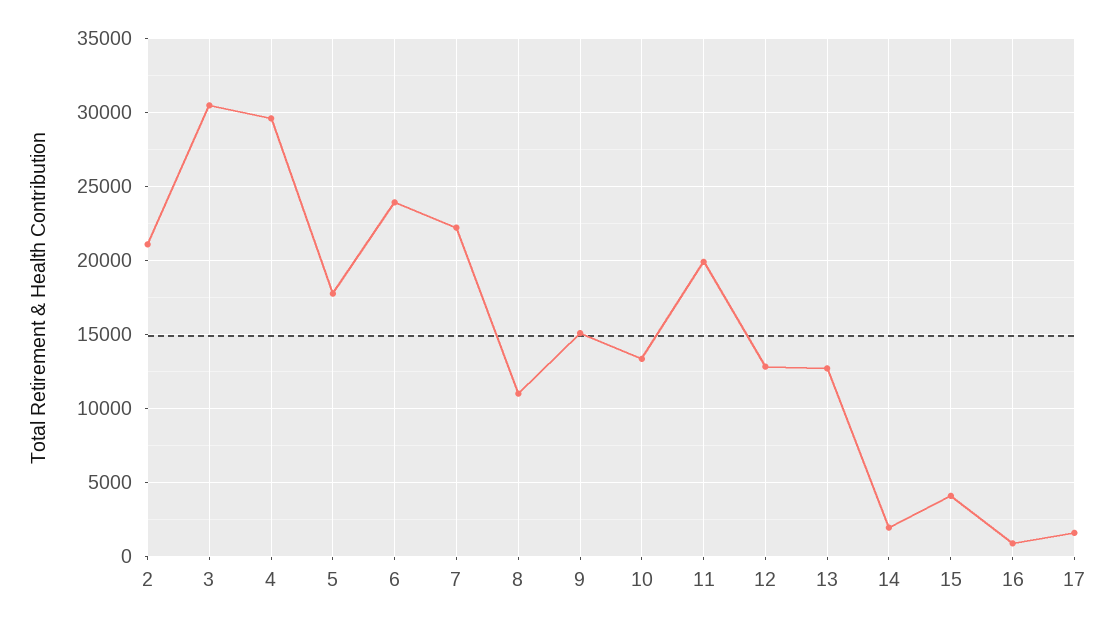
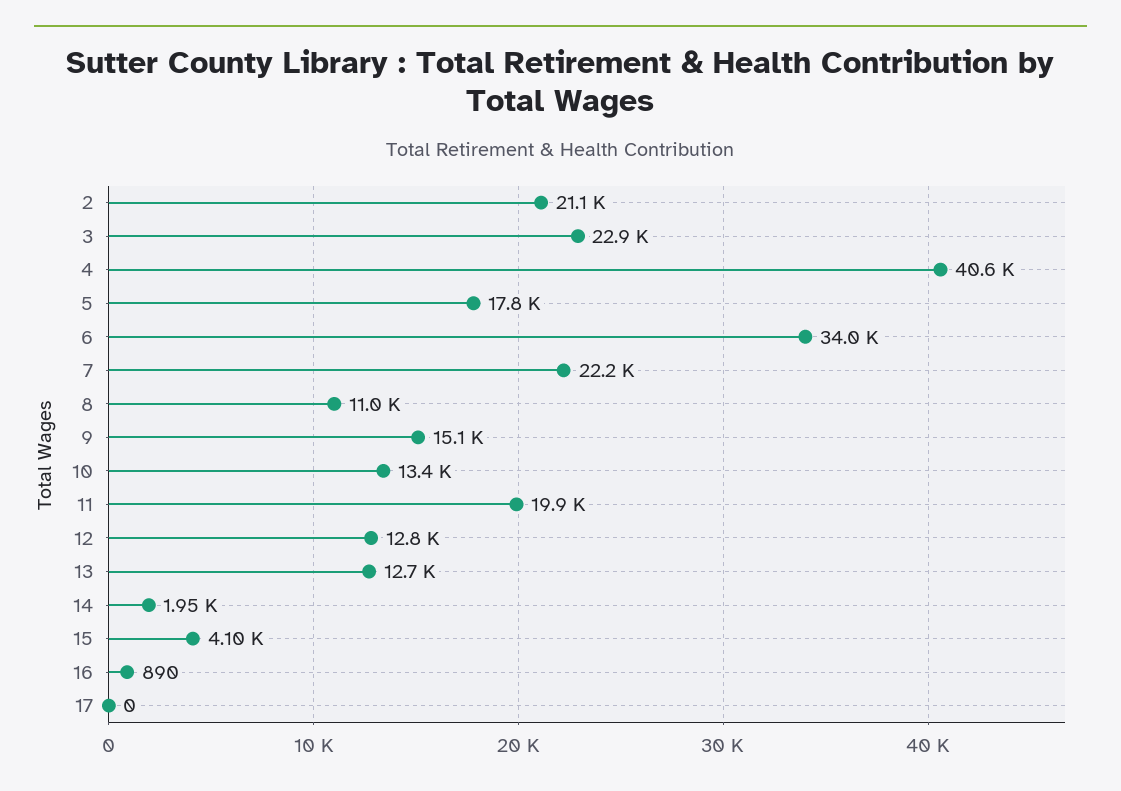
3: 30500 -> 22900
4: 29500 -> 40600
6: 24000 -> 34000
17: 1500 -> 0

